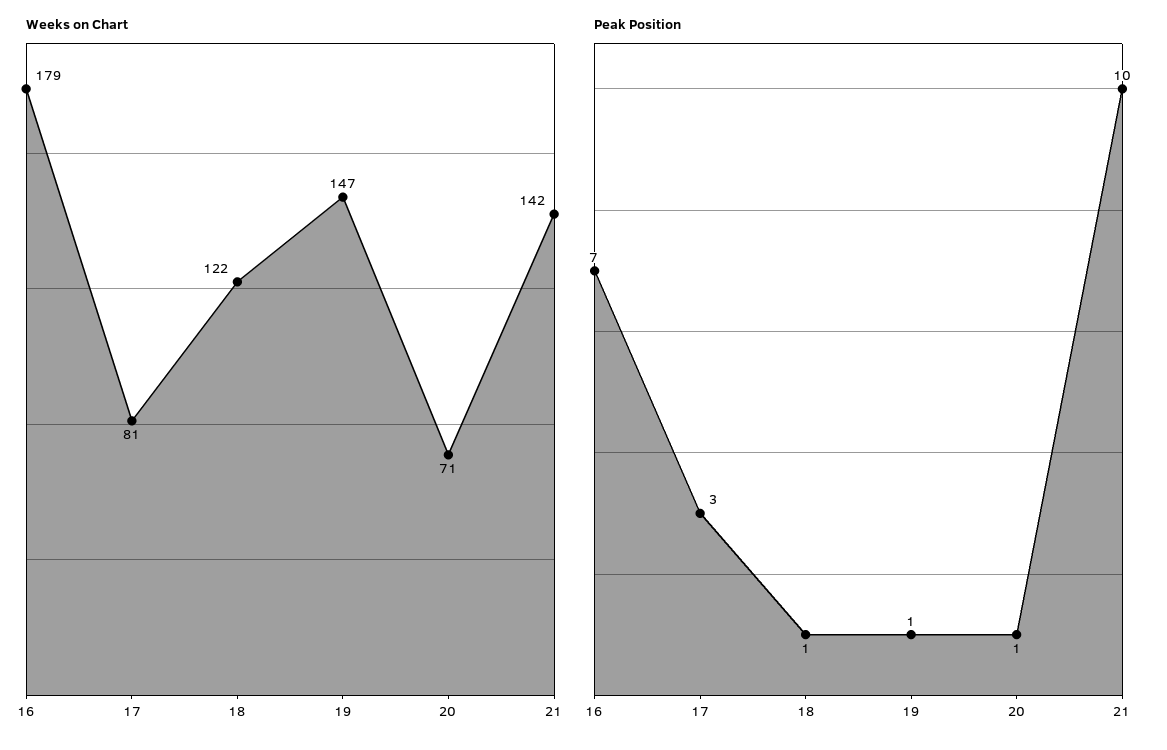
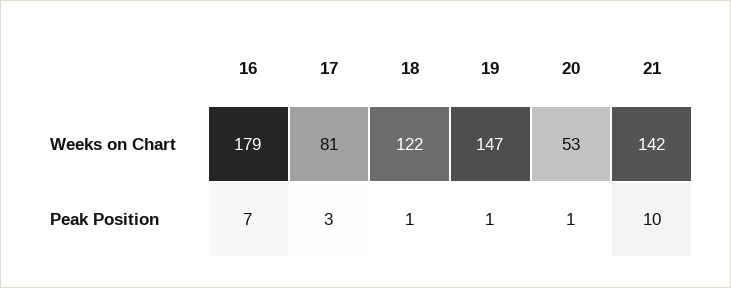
Weeks on Chart, 20: 71 -> 53

